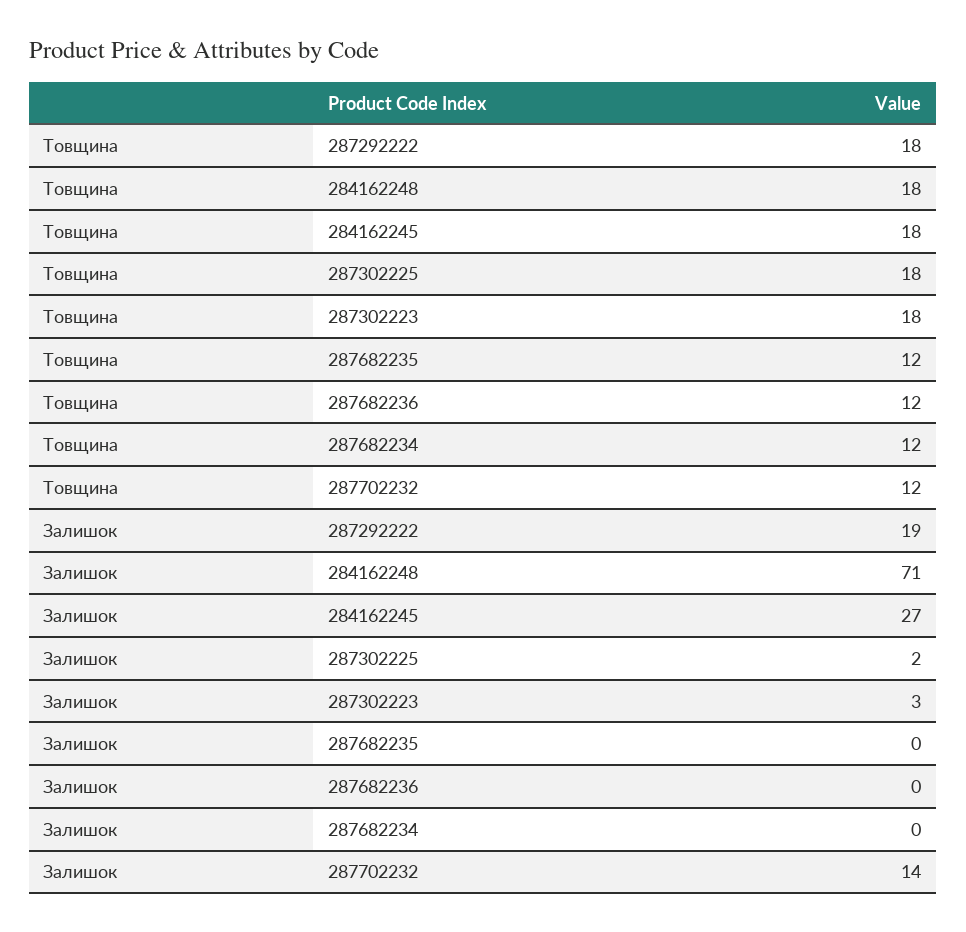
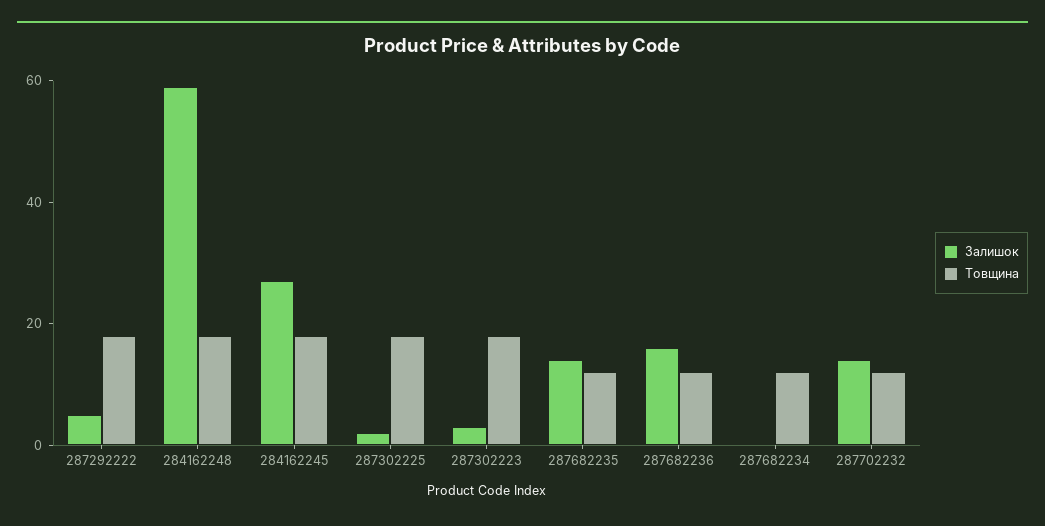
Залишок, 287292222: 19 -> 5
Залишок, 284162248: 71 -> 60
Залишок, 287682235: 0 -> 15
Залишок, 287682236: 0 -> 15

